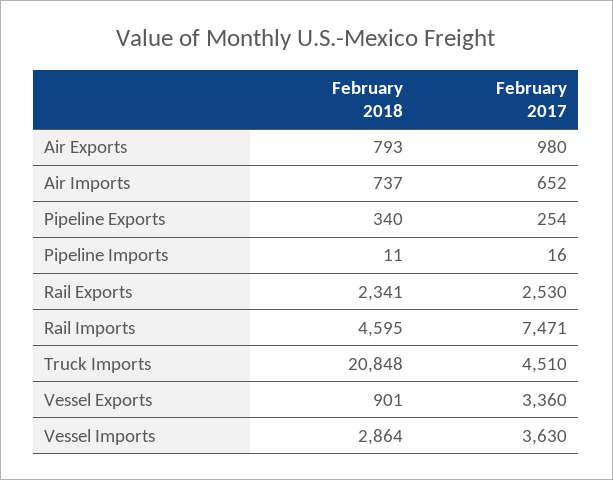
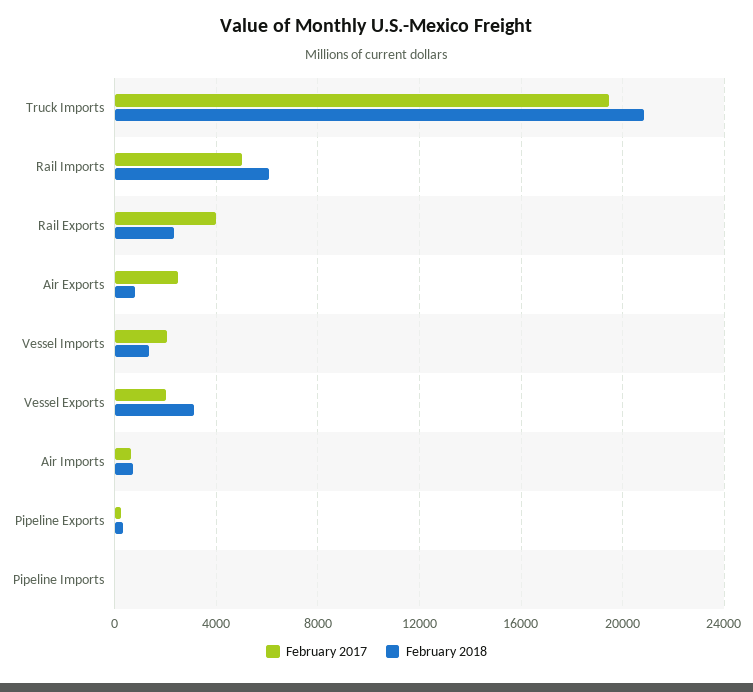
February 2017, Air Exports: 980 -> 2500
February 2017, Rail Exports: 2530 -> 4000
February 2018, Rail Imports: 4595 -> 6000
February 2017, Rail Imports: 7471 -> 5000
February 2017, Truck Imports: 4510 -> 19500
February 2018, Vessel Exports: 901 -> 3000
February 2017, Vessel Exports: 3360 -> 2000
February 2018, Vessel Imports: 2864 -> 1500
February 2017, Vessel Imports: 3630 -> 2000

